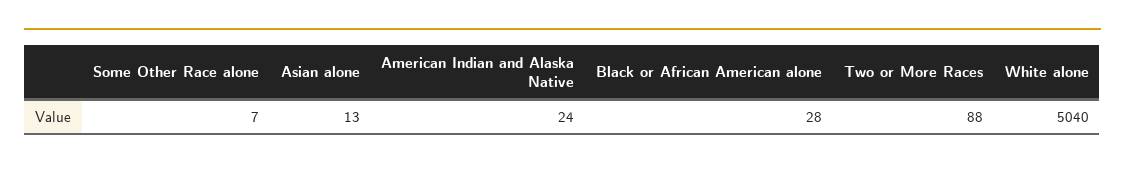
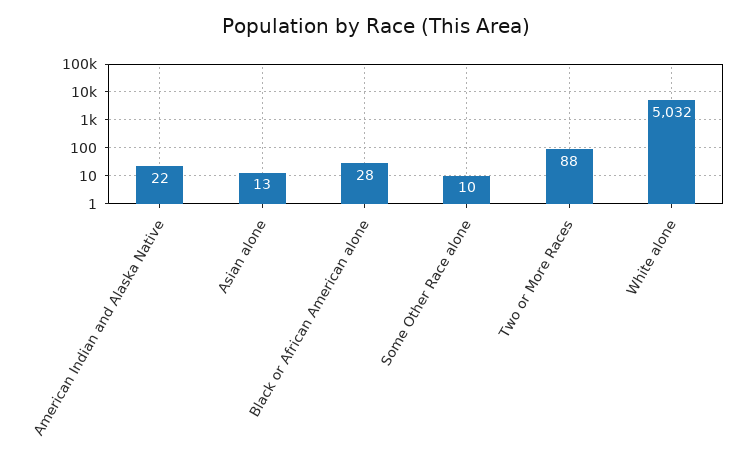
Some Other Race alone: 7 -> 10
American Indian and Alaska Native: 24 -> 22
White alone: 5040 -> 5032

